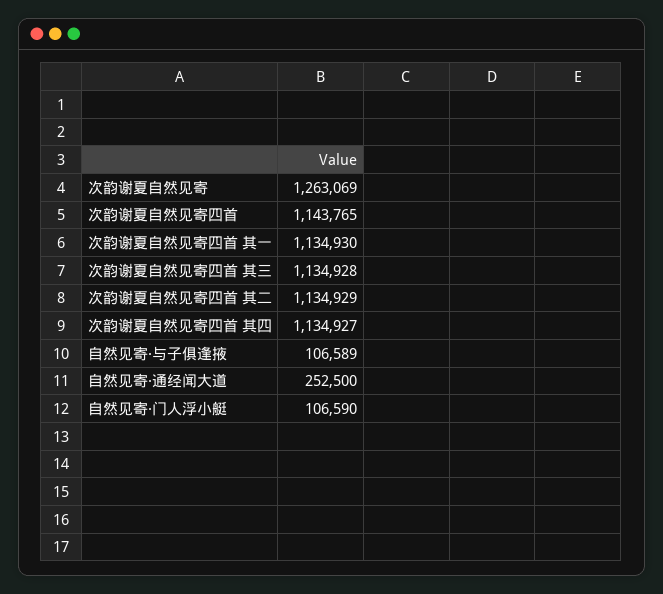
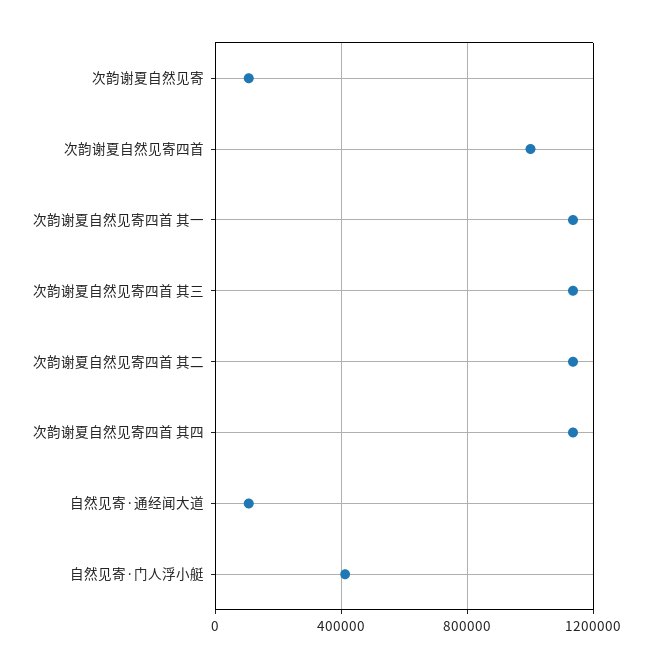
次韵谢夏自然见寄: 1263069 -> 100000
次韵谢夏自然见寄四首: 1143765 -> 1000000
自然见寄·与子俱逢掖: 106589 -> none
自然见寄·通经闻大道: 252500 -> 100000
自然见寄·门人浮小艇: 106590 -> 400000

